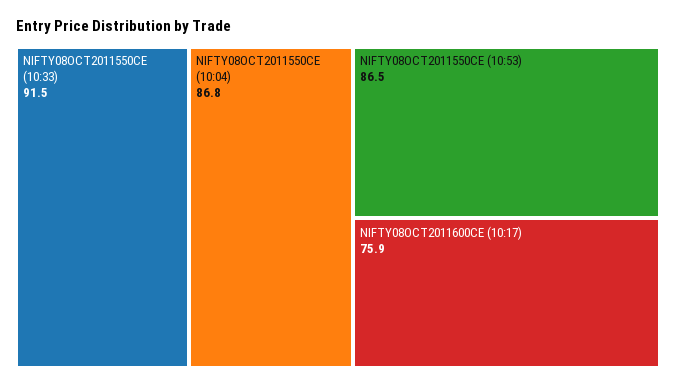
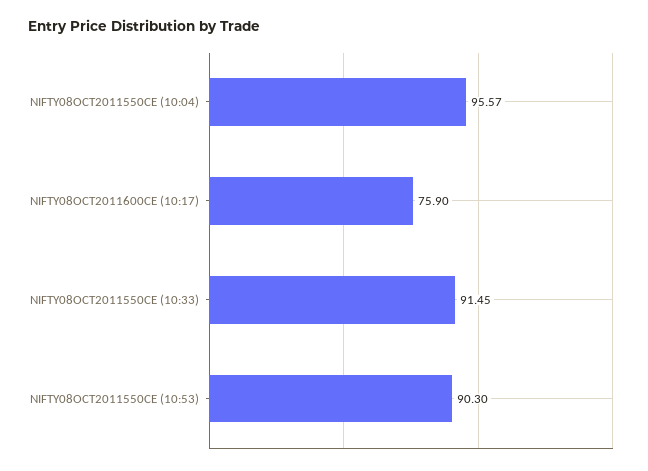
NIFTY08OCT2011550CE (10:04): 86.8 -> 95.57
NIFTY08OCT2011550CE (10:53): 86.5 -> 90.3

